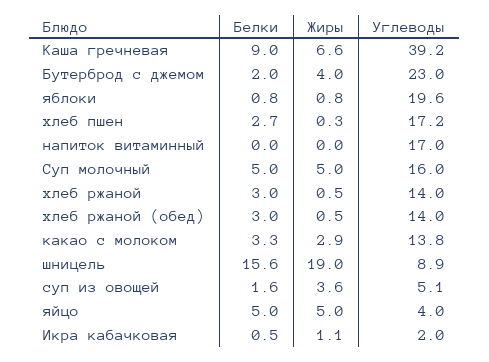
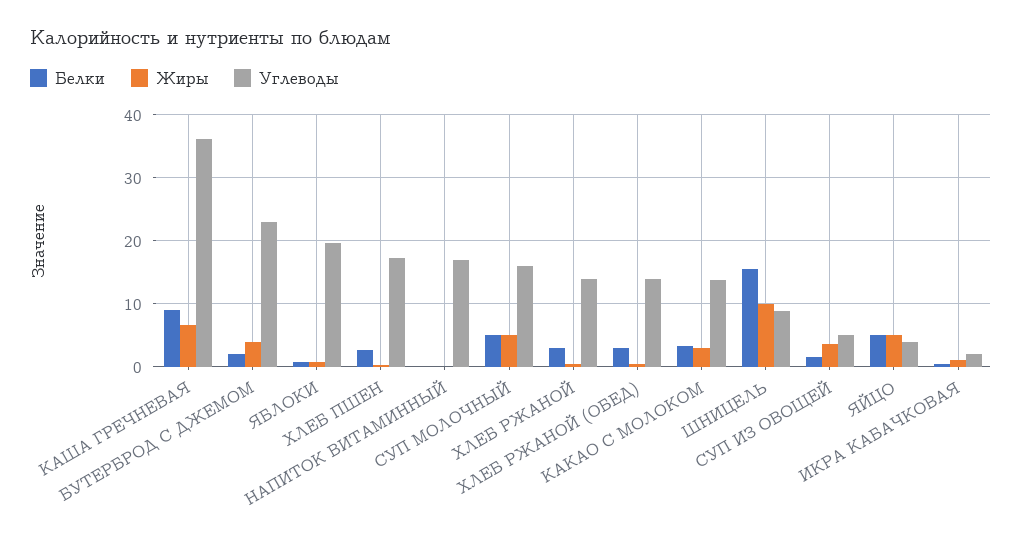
Углеводы, Каша гречневая: 39.2 -> 36
Жиры, шницель: 19 -> 10

